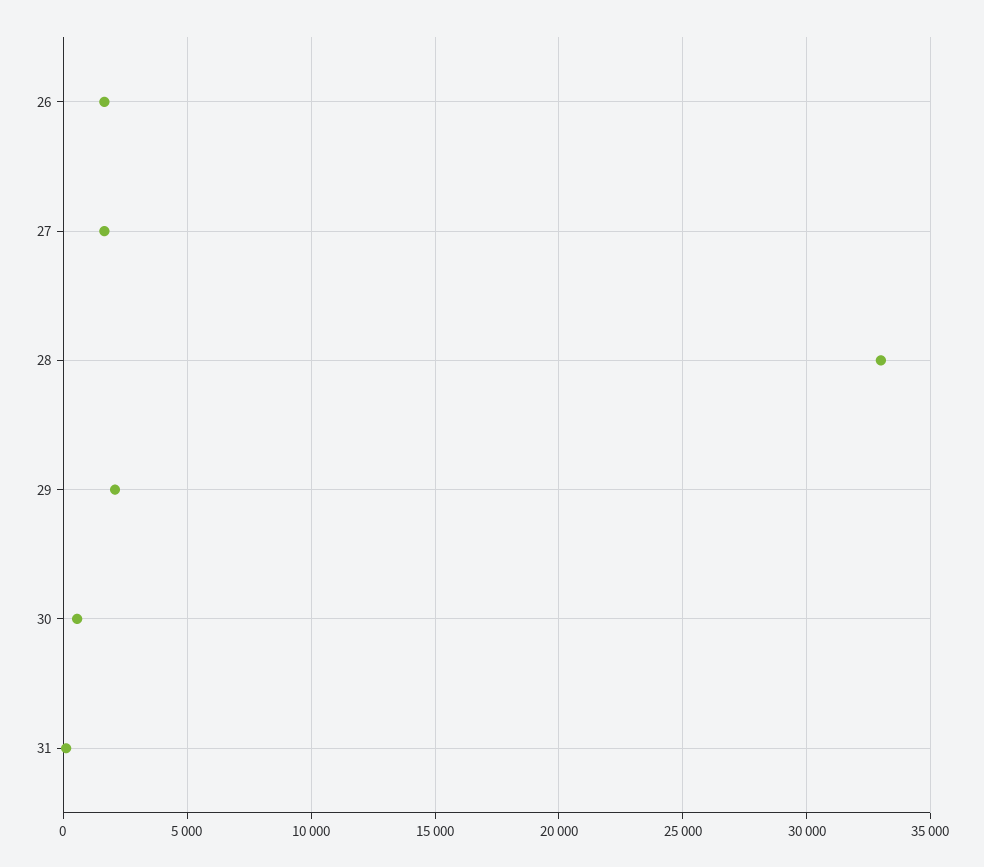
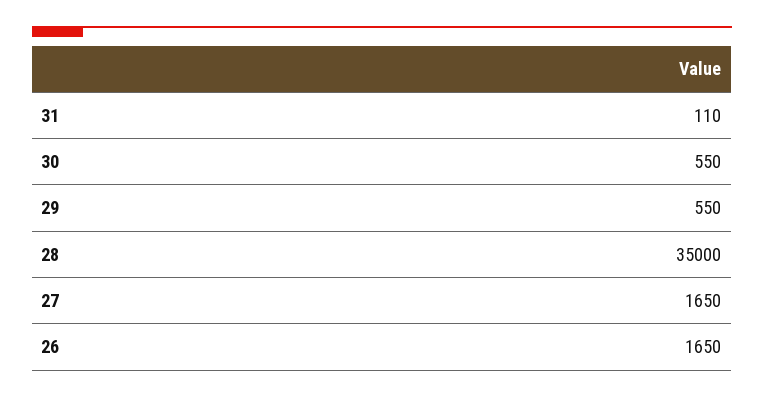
28: 33000 -> 35000
29: 2000 -> 550

